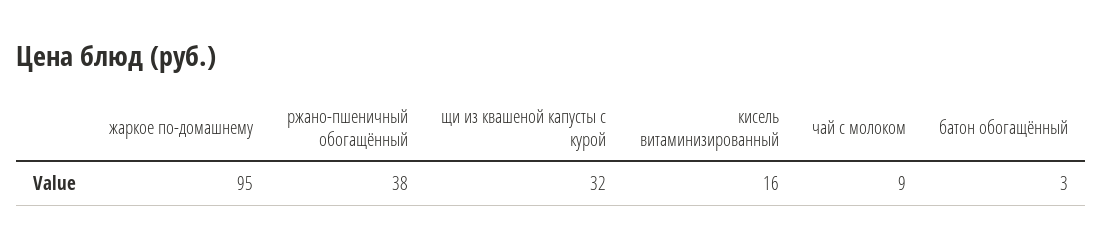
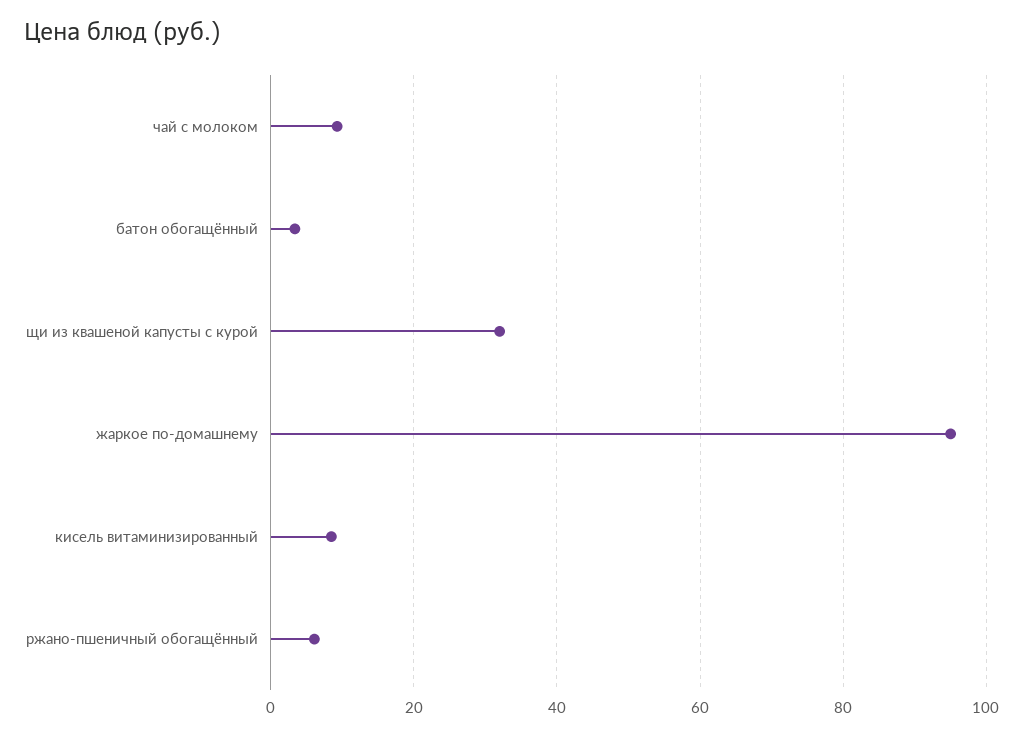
ржано-пшеничный обогащённый: 38 -> 6
кисель витаминизированный: 16 -> 8

